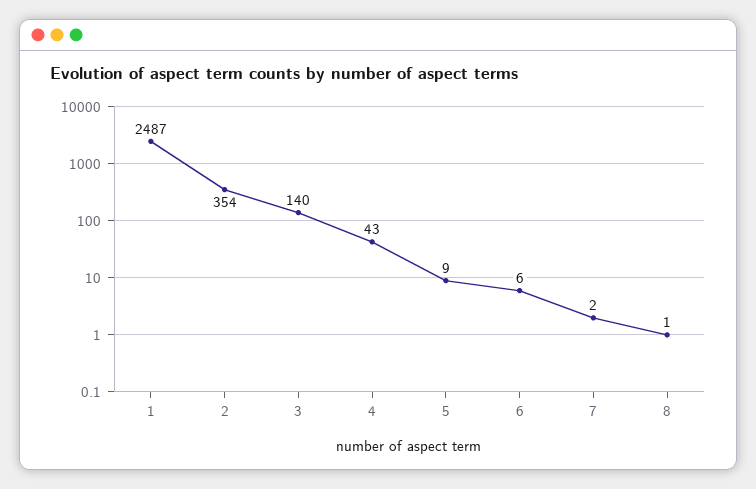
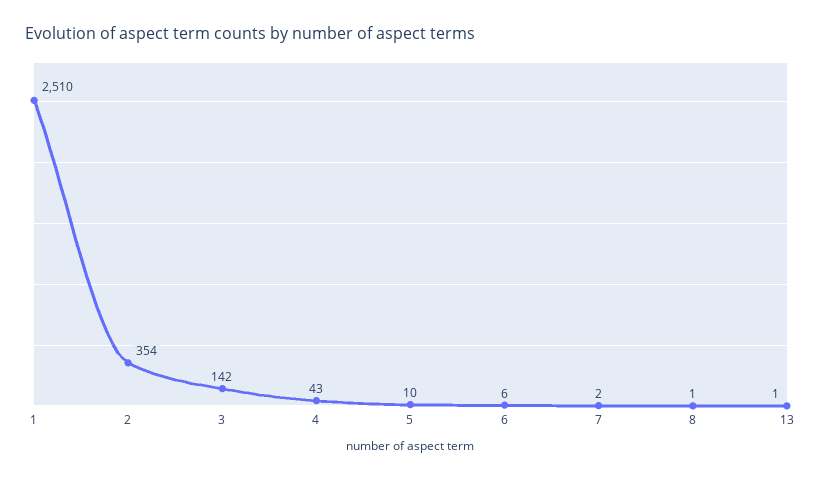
1: 2487 -> 2510
3: 140 -> 142
5: 9 -> 10
13: none -> 1

